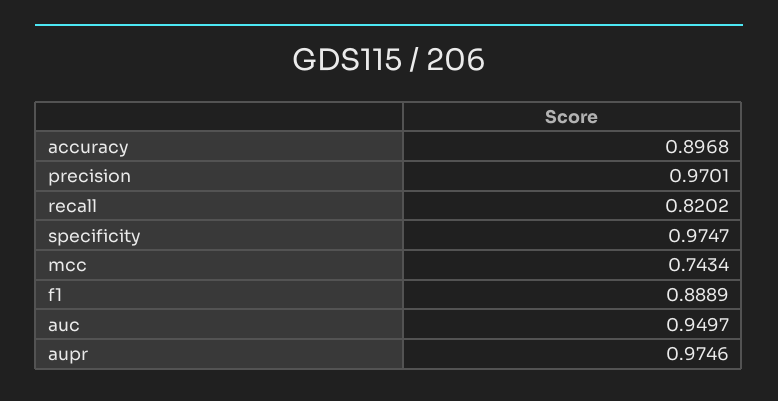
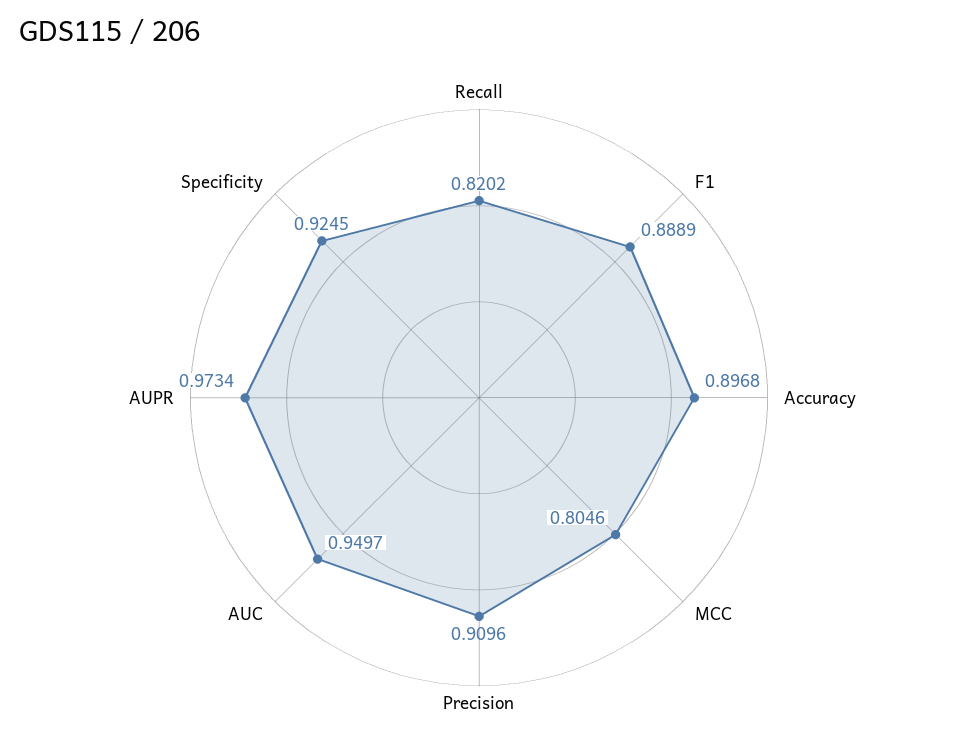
precision: 0.9701 -> 0.9096
specificity: 0.9747 -> 0.9245
mcc: 0.7434 -> 0.8046
aupr: 0.9746 -> 0.9734

